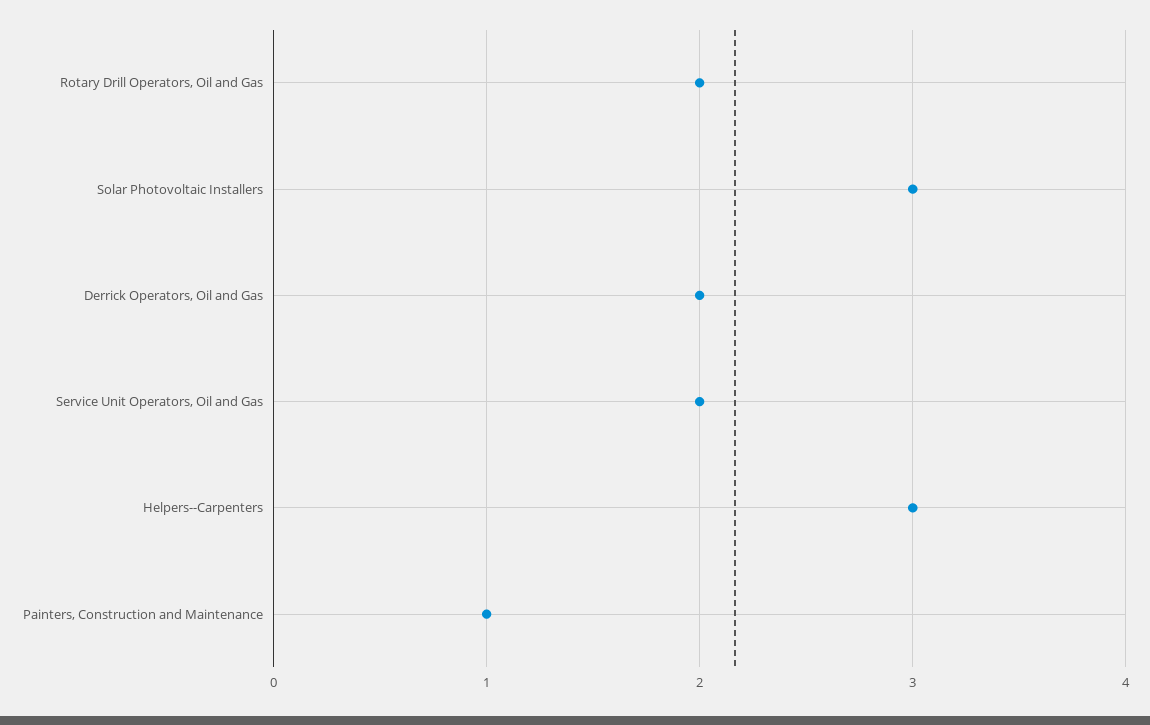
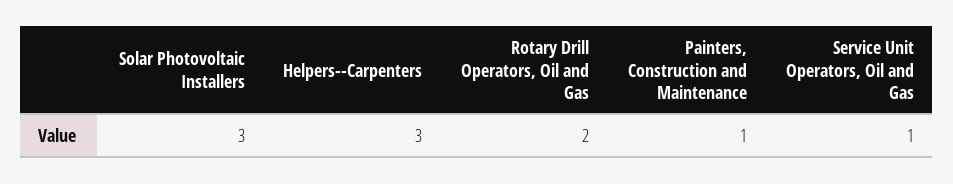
Derrick Operators, Oil and Gas: 2 -> none
Service Unit Operators, Oil and Gas: 2 -> 1

